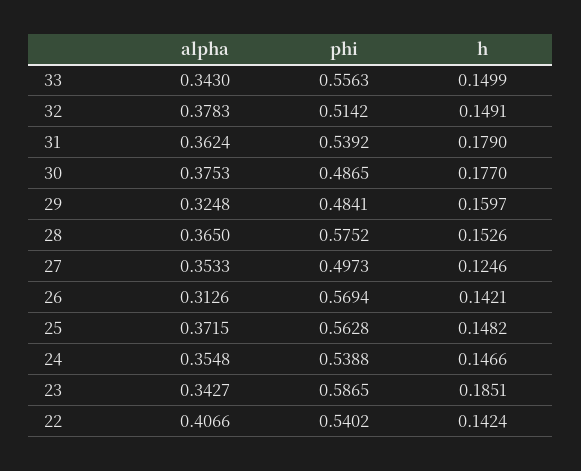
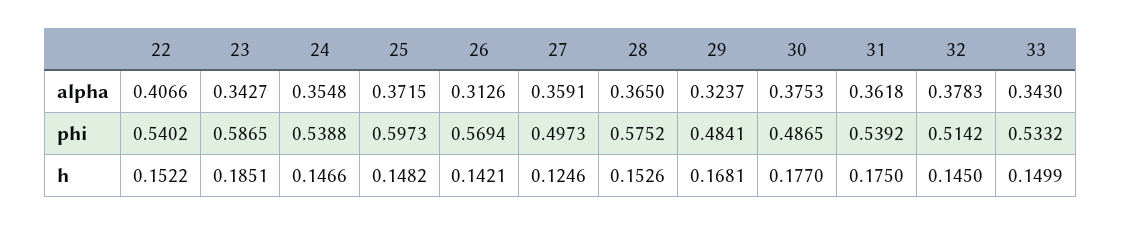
phi, 33: 0.5563 -> 0.5332
h, 32: 0.1491 -> 0.145
alpha, 31: 0.3624 -> 0.3618
h, 31: 0.179 -> 0.175
alpha, 29: 0.3248 -> 0.3237
h, 29: 0.1597 -> 0.1681
alpha, 27: 0.3533 -> 0.3591
phi, 25: 0.5628 -> 0.5973
h, 22: 0.1424 -> 0.1522

